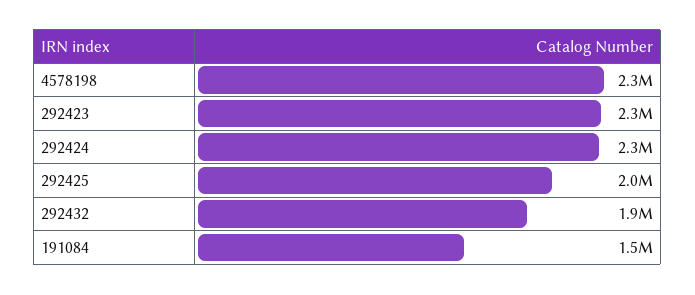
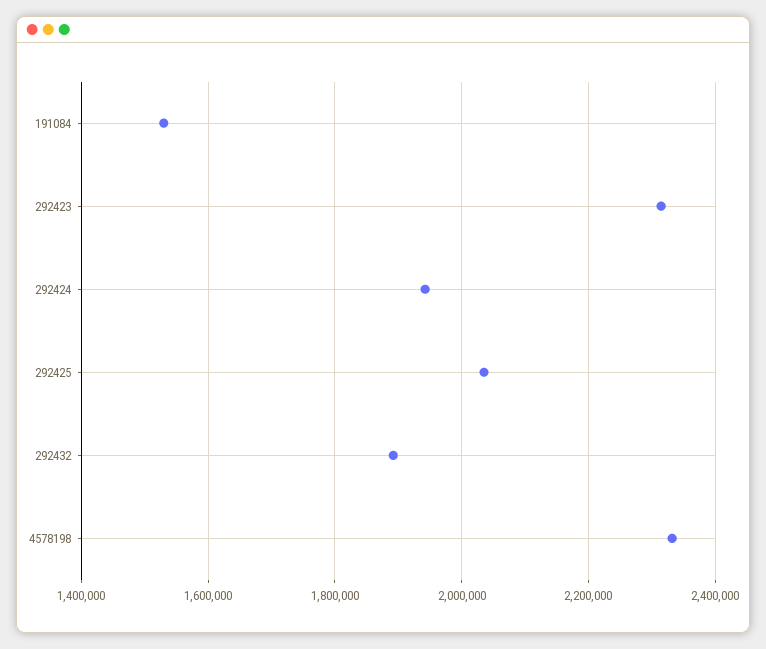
292424: 2300000 -> 1940000

